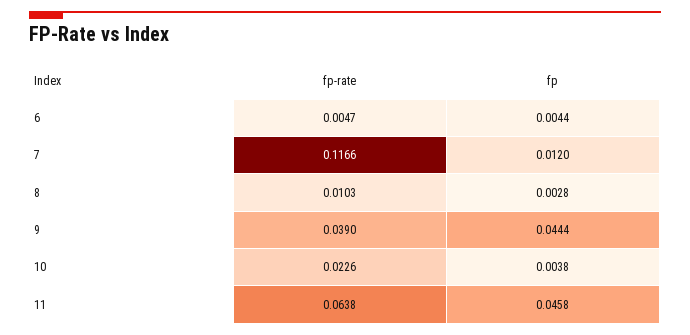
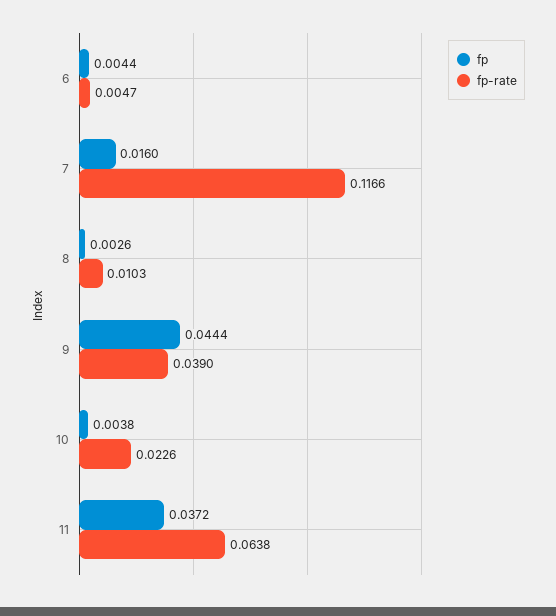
fp, 7: 0.012 -> 0.016
fp, 8: 0.0028 -> 0.0026
fp, 11: 0.0458 -> 0.0372

